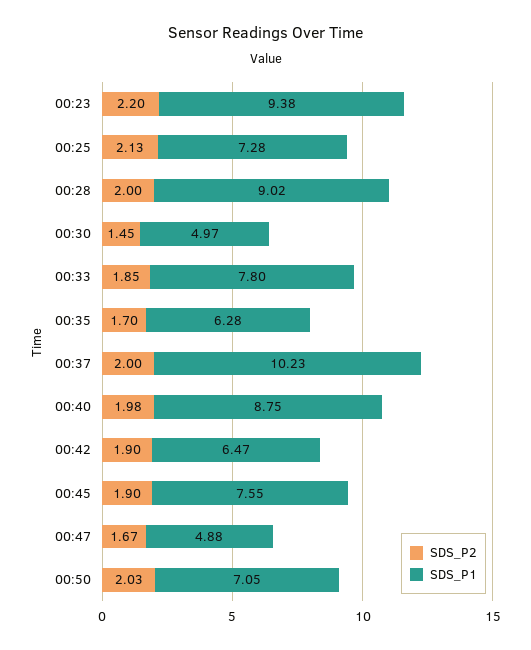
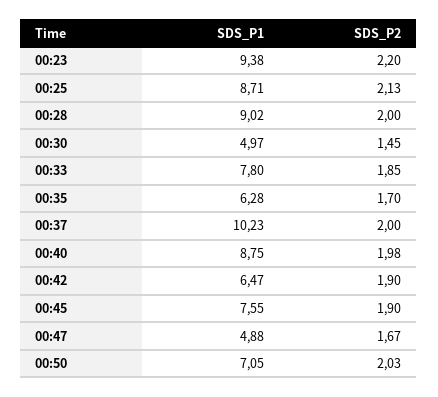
SDS_P1, 00:25: 7.28 -> 8.71

